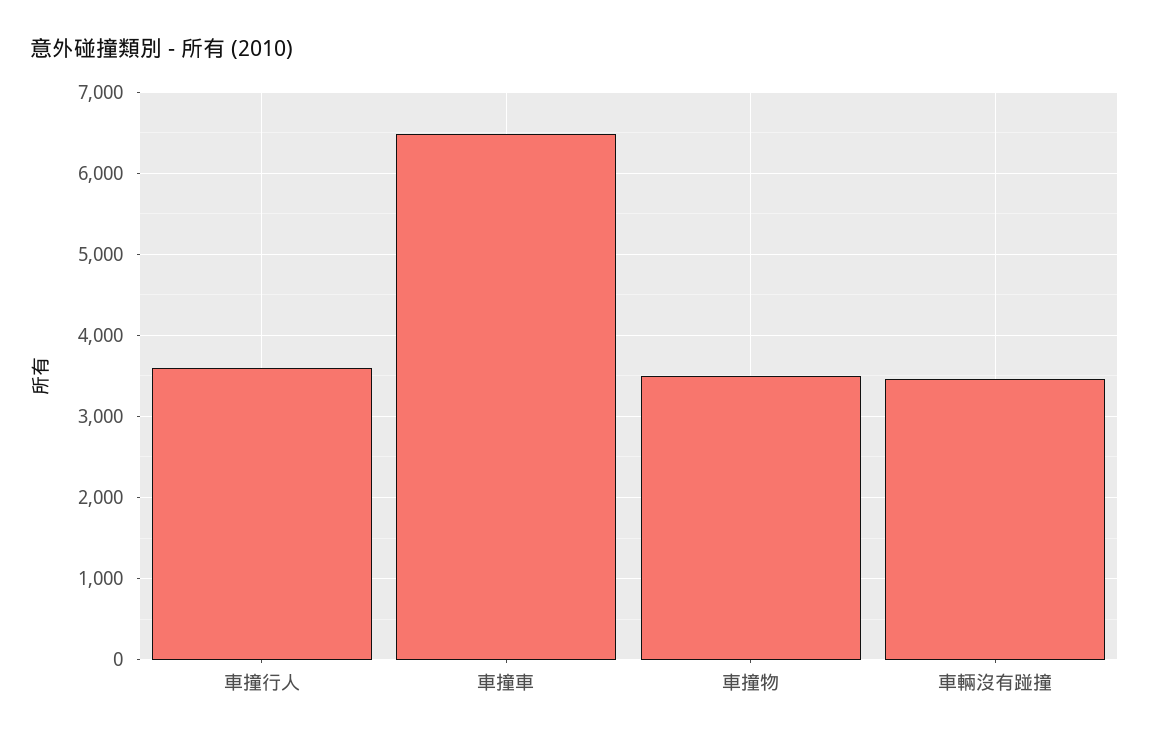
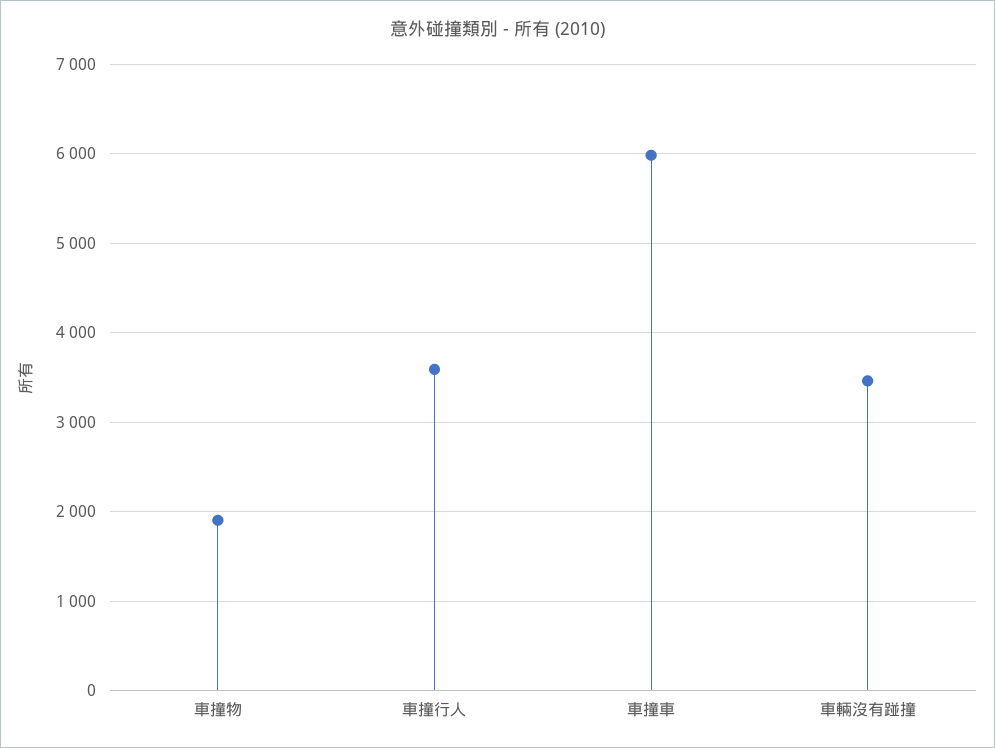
車撞車: 6500 -> 6000
車撞物: 3500 -> 1900

